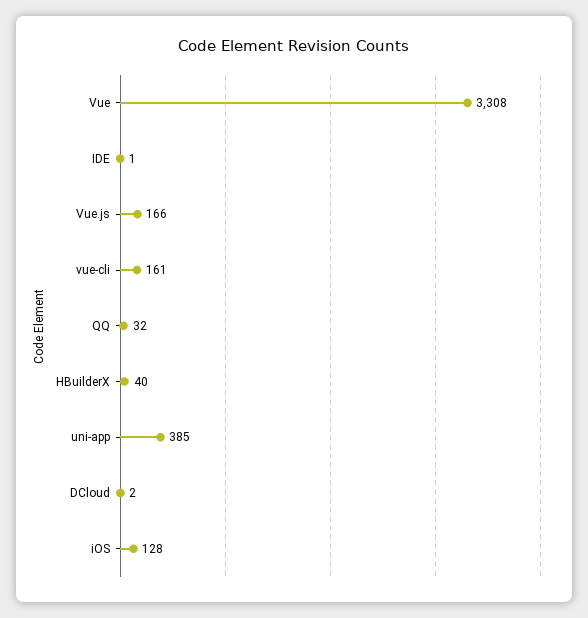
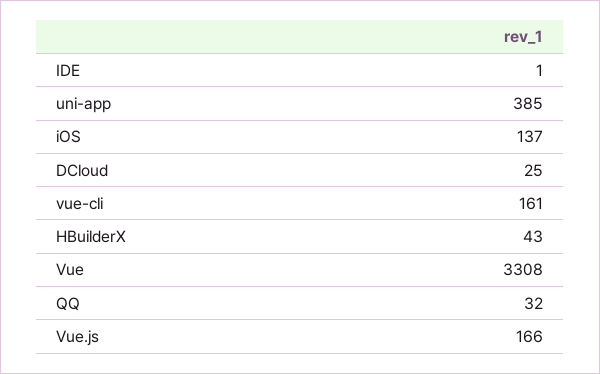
HBuilderX: 40 -> 43
DCloud: 2 -> 25
iOS: 128 -> 137

